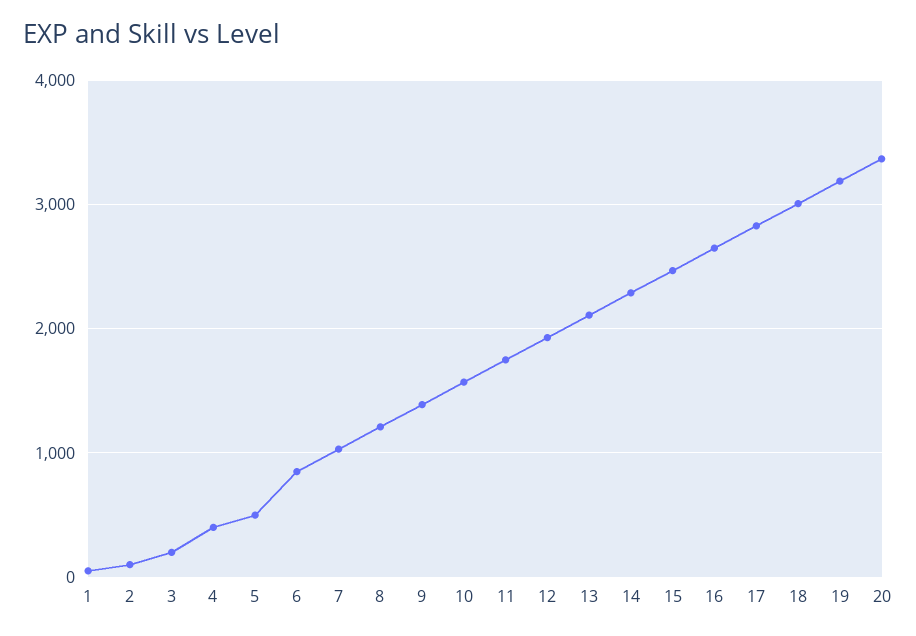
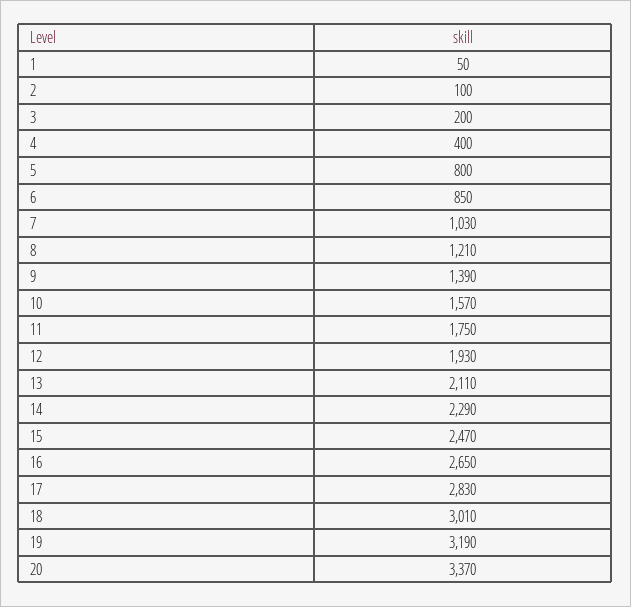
5: 500 -> 800

